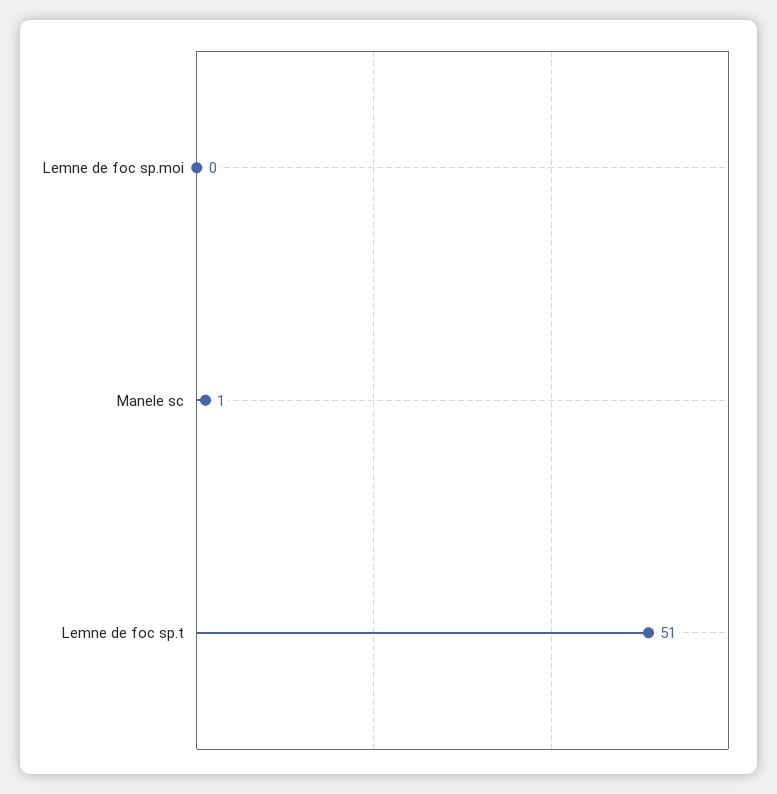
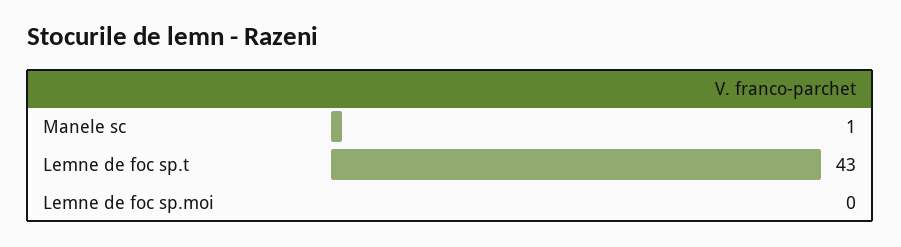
Lemne de foc sp.t: 51 -> 43

